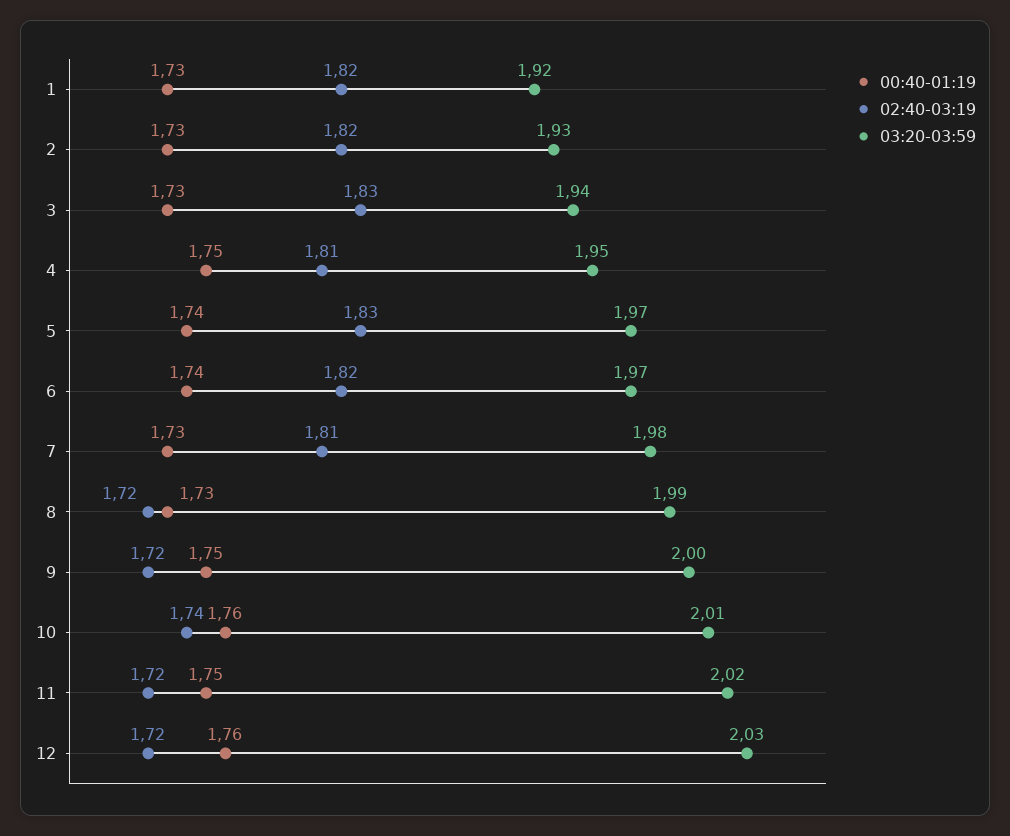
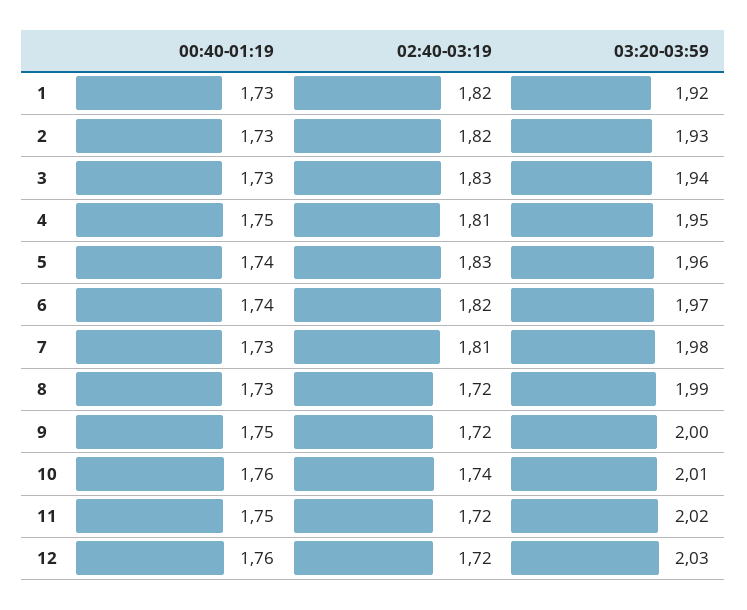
03:20-03:59, 5: 1.97 -> 1.96

